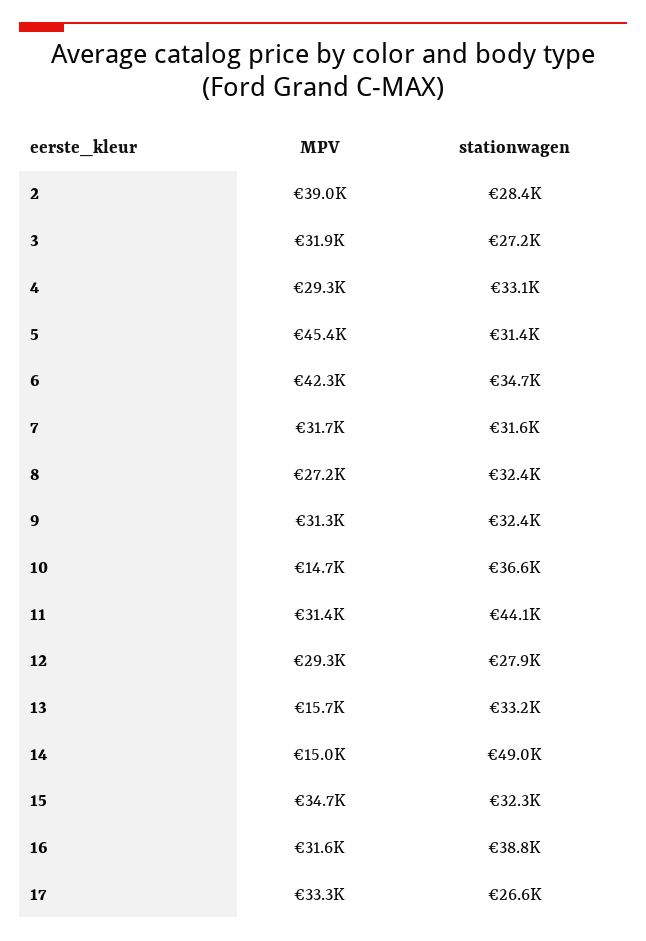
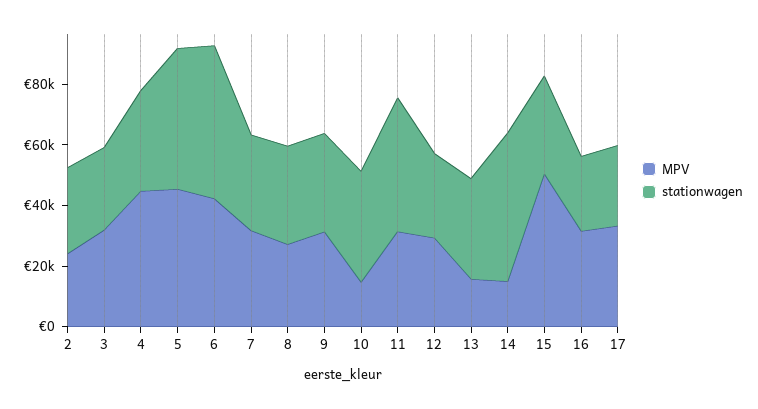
MPV, 2: 39000 -> 25000
MPV, 4: 29300 -> 45000
stationwagen, 5: 31400 -> 45000
stationwagen, 6: 34700 -> 50000
MPV, 15: 34700 -> 50000
stationwagen, 16: 38800 -> 25000

